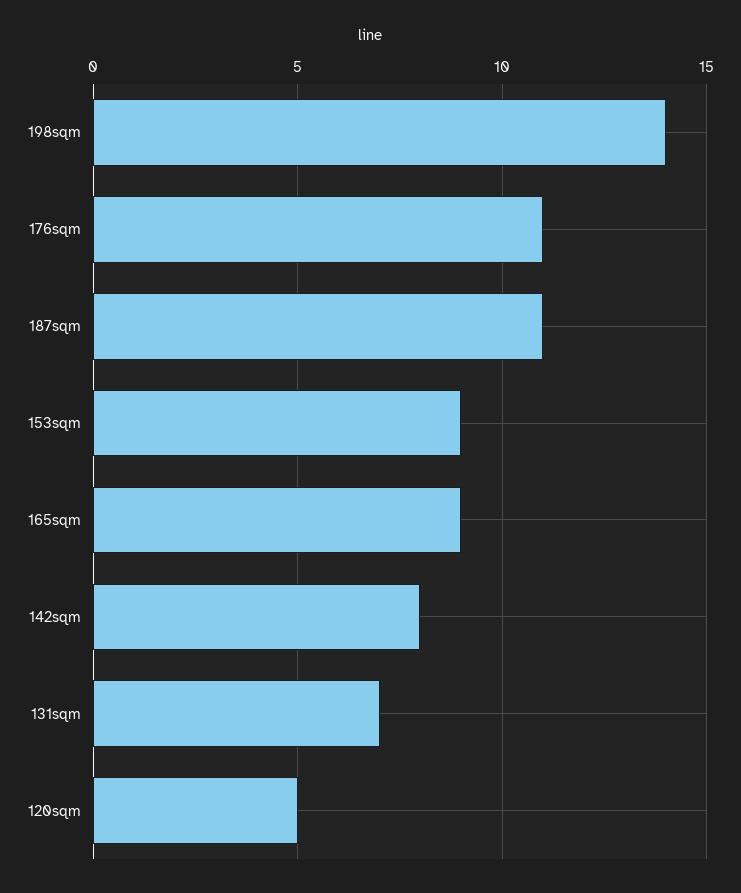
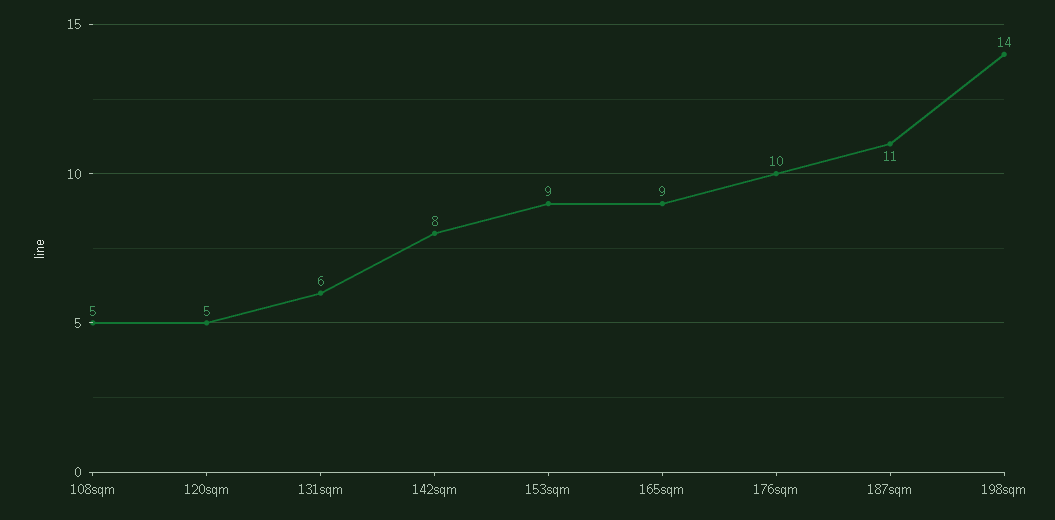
176sqm: 11 -> 10
131sqm: 7 -> 6
108sqm: none -> 5

